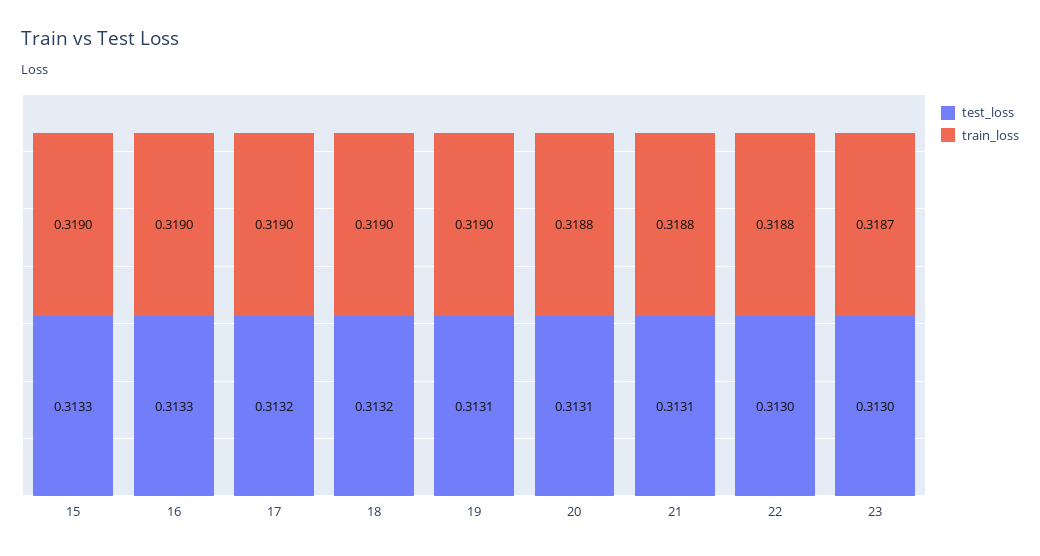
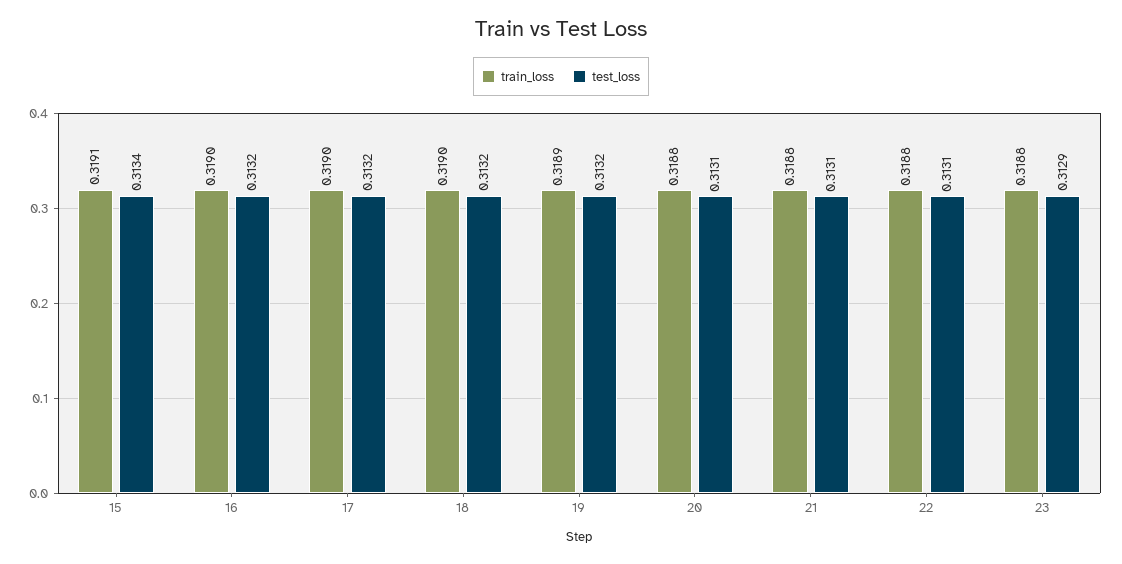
test_loss, 15: 0.3133 -> 0.3134
train_loss, 15: 0.319 -> 0.3191
test_loss, 16: 0.3133 -> 0.3132
test_loss, 19: 0.3131 -> 0.3132
train_loss, 19: 0.319 -> 0.3189
test_loss, 22: 0.313 -> 0.3131
test_loss, 23: 0.313 -> 0.3129
train_loss, 23: 0.3187 -> 0.3188

